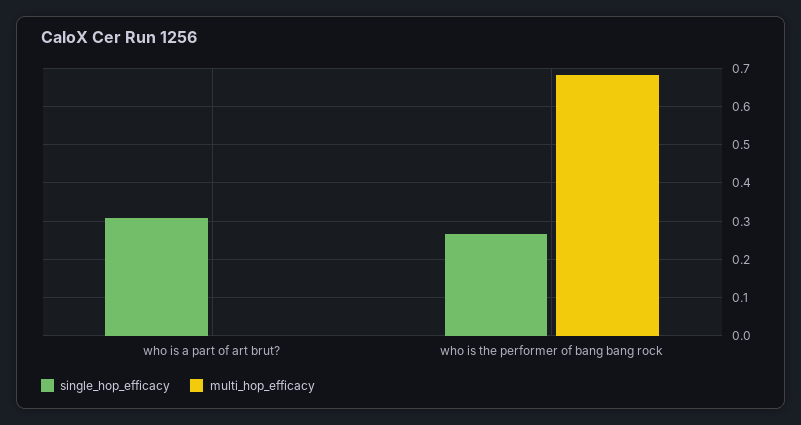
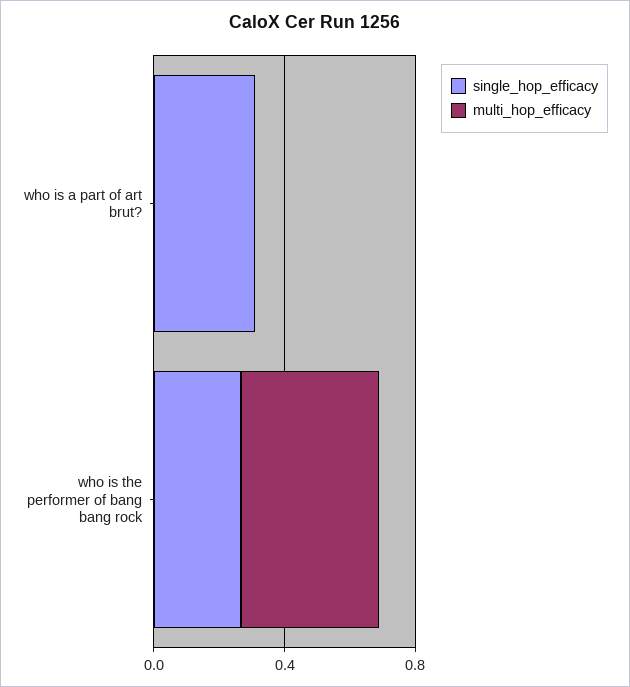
multi_hop_efficacy, who is the performer of bang bang rock: 0.68 -> 0.4

